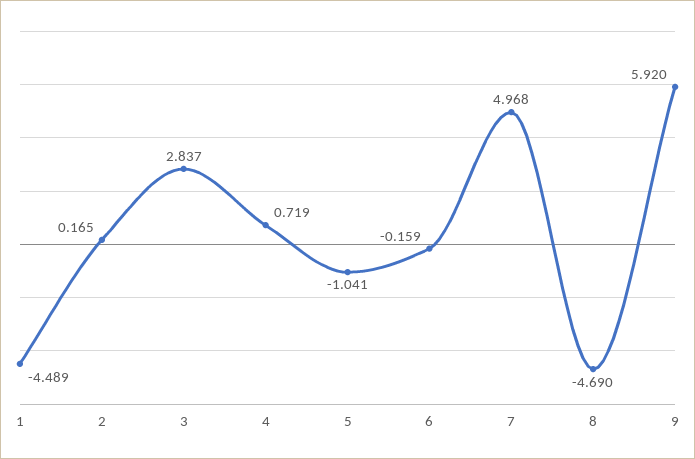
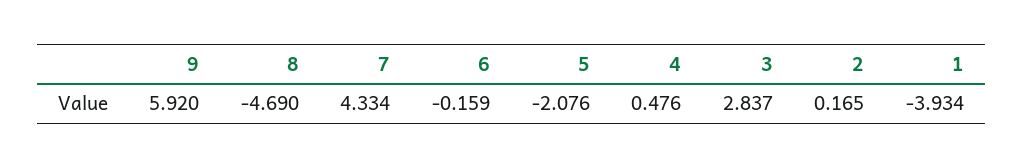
1: -4.489 -> -3.934
4: 0.719 -> 0.476
5: -1.041 -> -2.076
7: 4.968 -> 4.334

